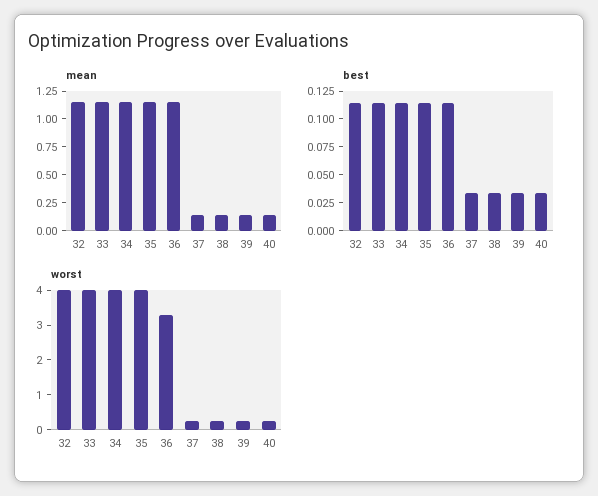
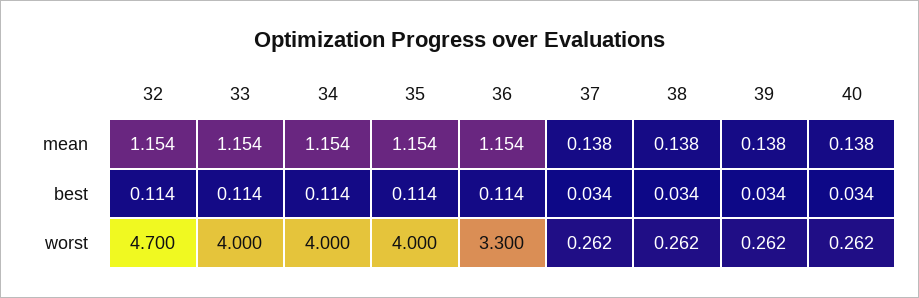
worst, 32: 4 -> 4.7

